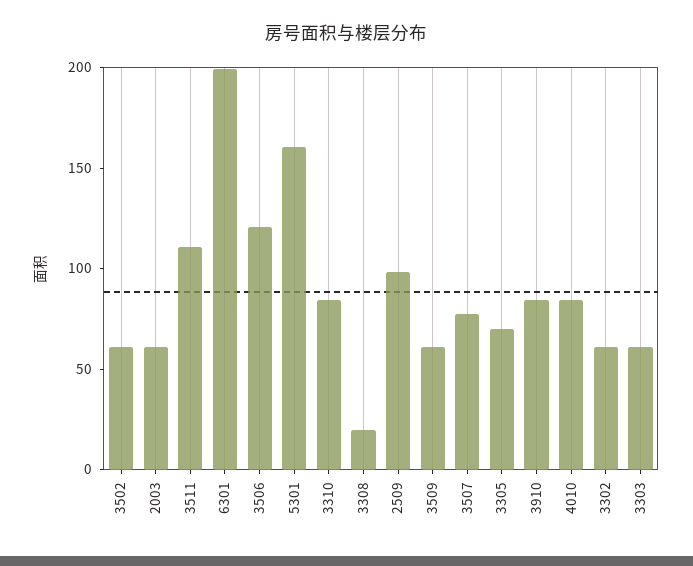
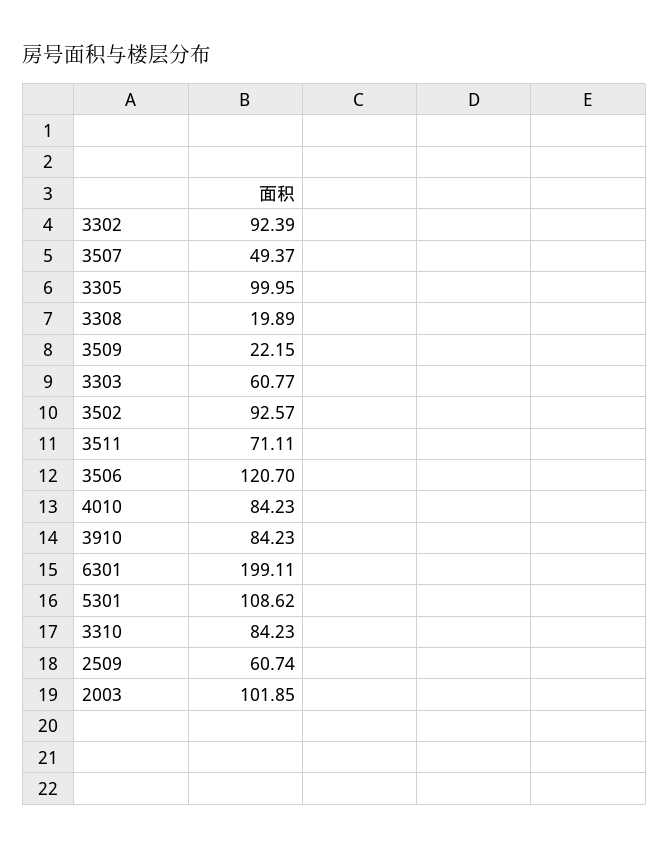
3502: 60 -> 92.57
2003: 60 -> 101.85
3511: 110 -> 71.11
5301: 160 -> 108.62
2509: 100 -> 60.74
3509: 60 -> 22.15
3507: 80 -> 49.37
3305: 70 -> 99.95
3302: 60 -> 92.39

